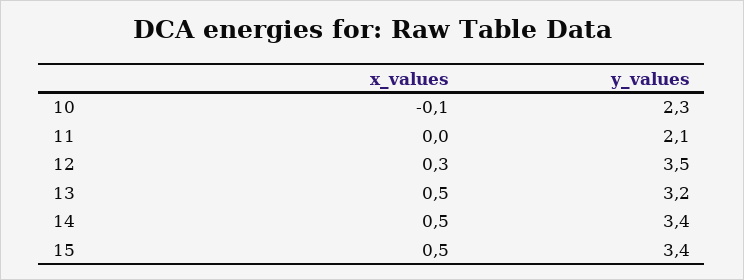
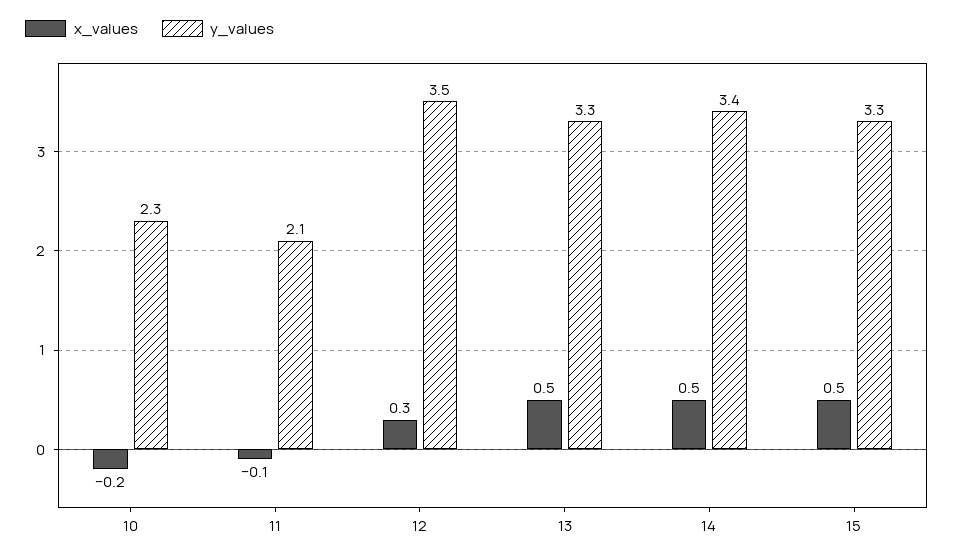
x_values, 10: -0.1 -> -0.2
x_values, 11: 0 -> -0.1
y_values, 13: 3.2 -> 3.3
y_values, 15: 3.4 -> 3.3

